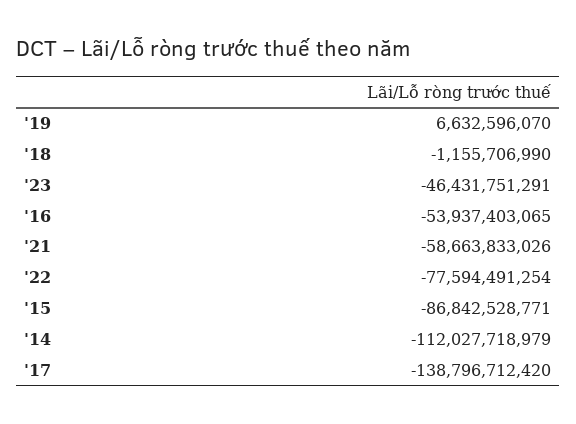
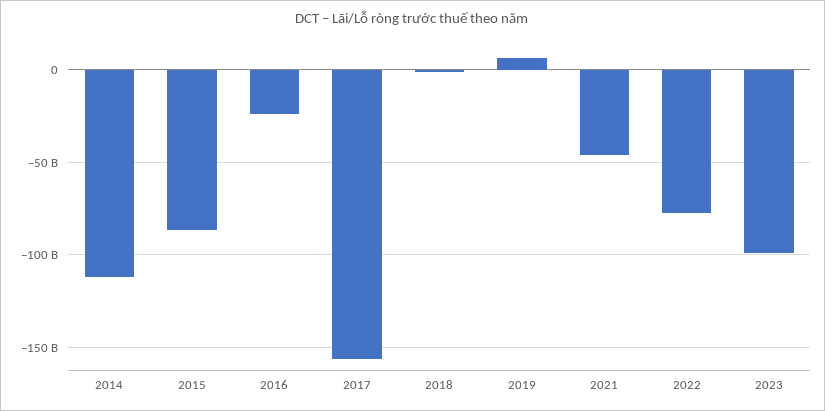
'23: -46431751291 -> -100000000000
'16: -53937403065 -> -25000000000
'21: -58663833026 -> -45000000000
'17: -138796712420 -> -155000000000

